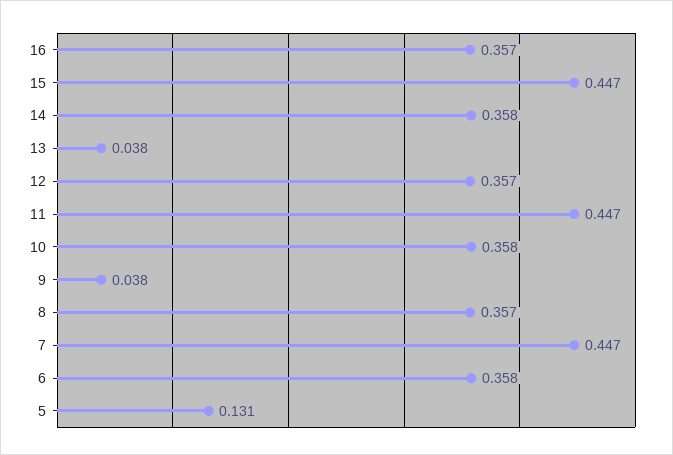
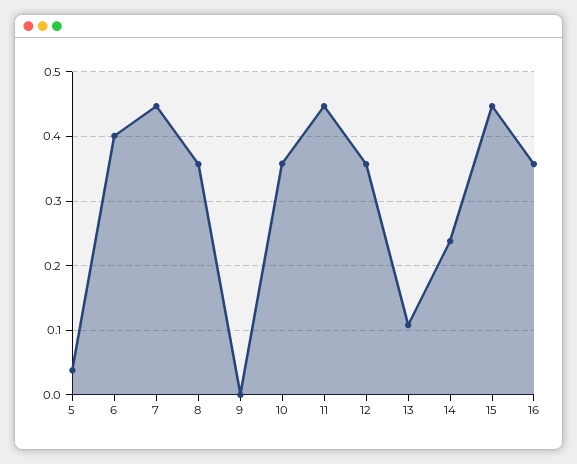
14: 0.358 -> 0.24
13: 0.038 -> 0.11
9: 0.038 -> 0
6: 0.358 -> 0.4
5: 0.131 -> 0.04

